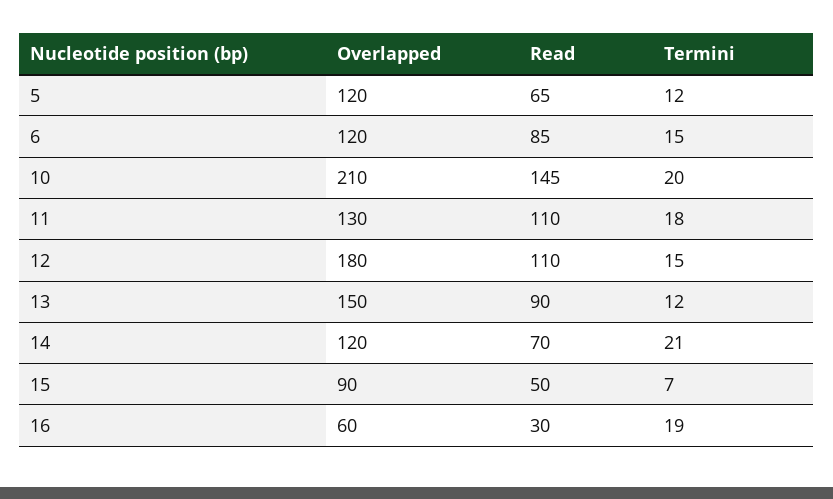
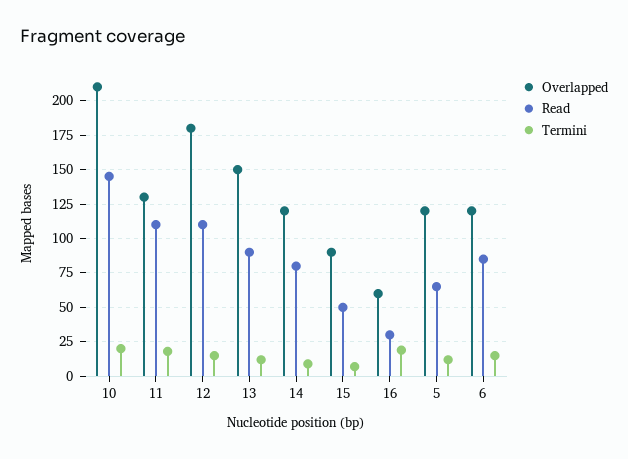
Read, 14: 70 -> 80
Termini, 14: 21 -> 10

